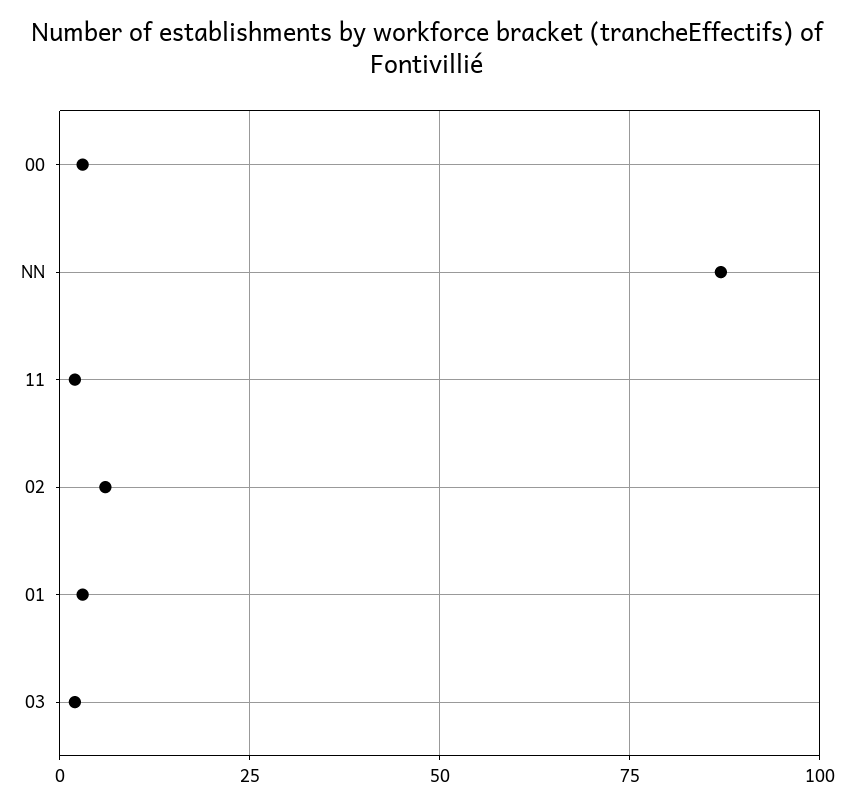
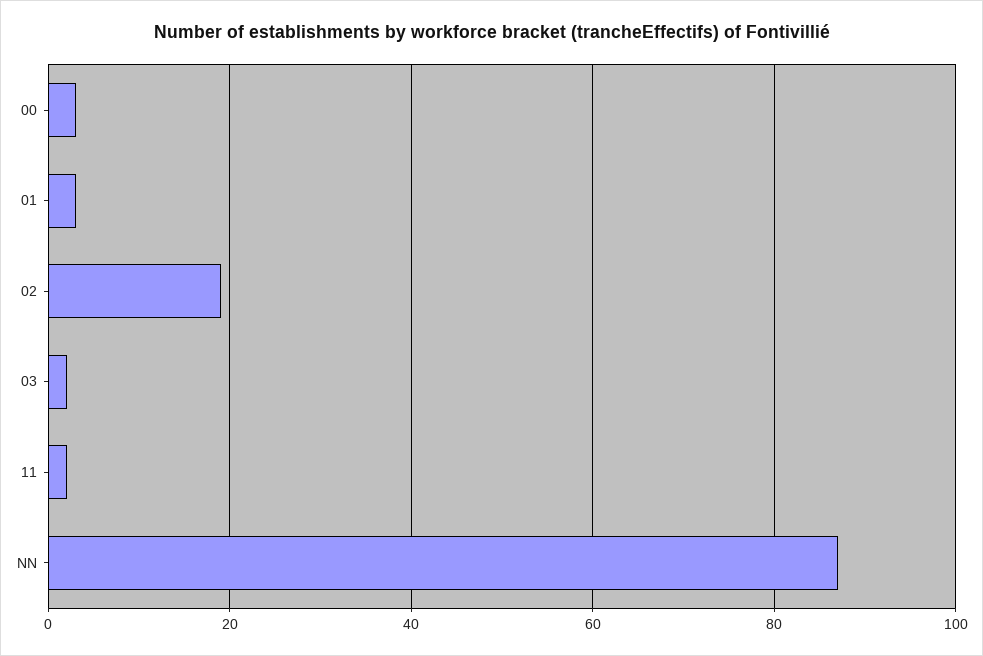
02: 5 -> 20

